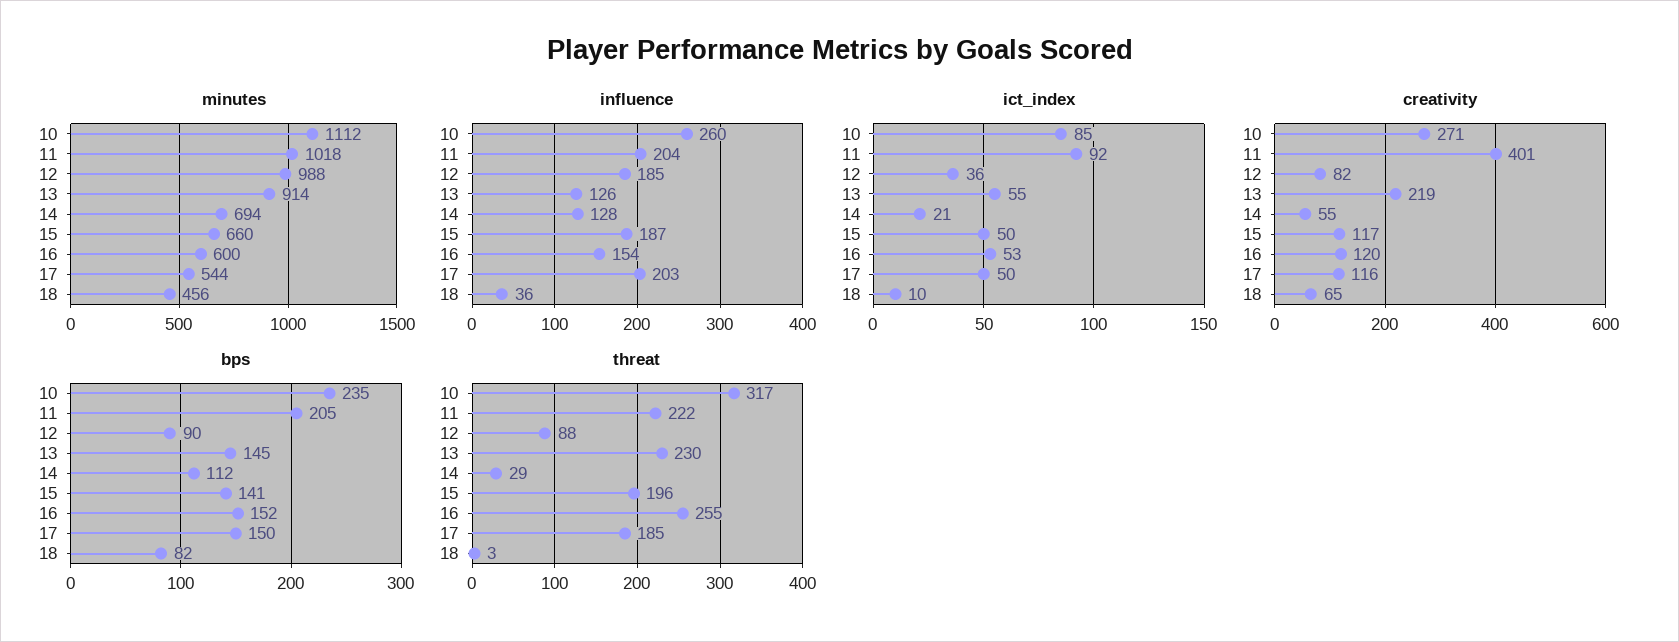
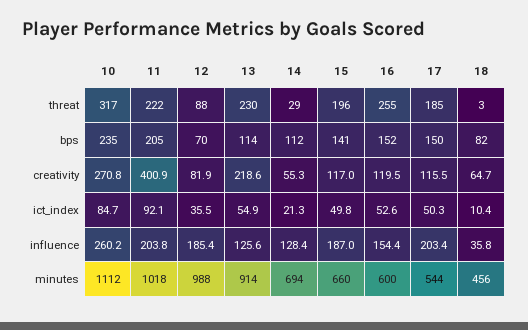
bps, 12: 90 -> 70
bps, 13: 145 -> 114

